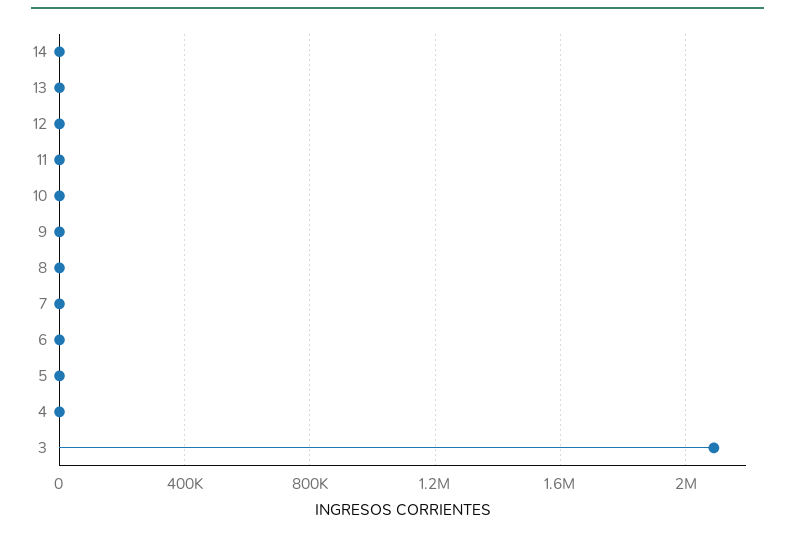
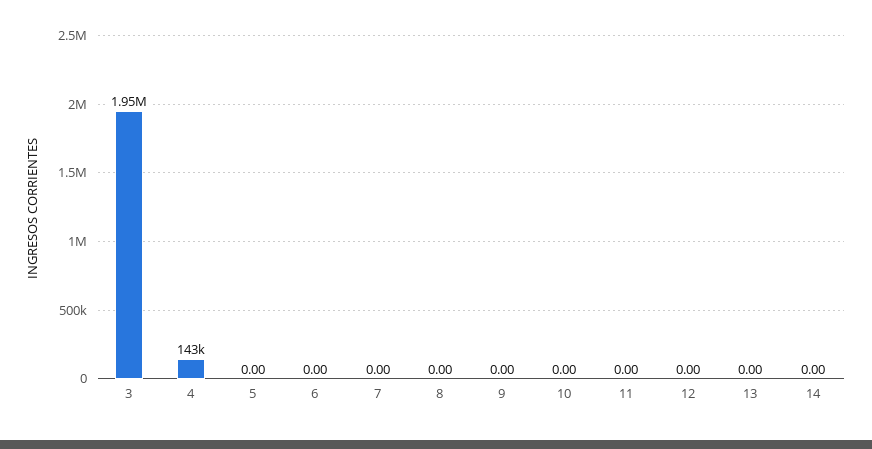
4: 0 -> 143000
3: 2100000 -> 1950000

